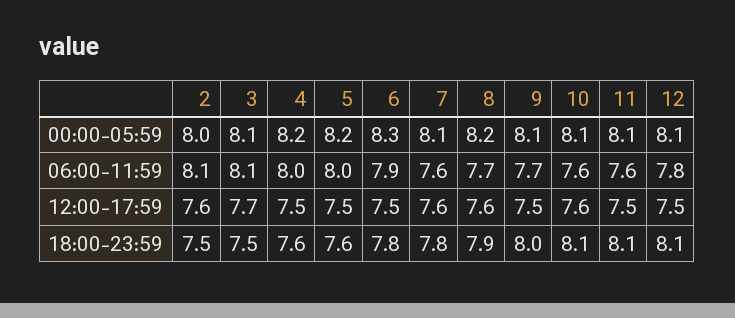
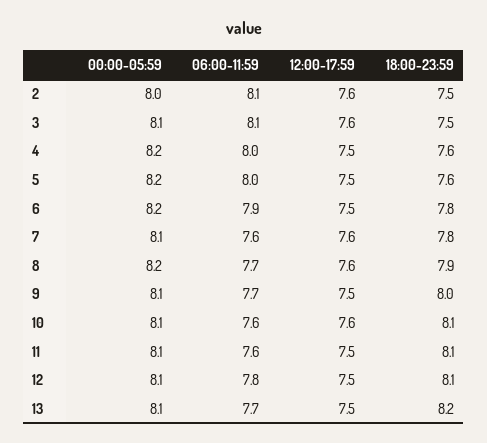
6, 00:00-05:59: 8.3 -> 8.2
3, 12:00-17:59: 7.7 -> 7.6
13, 00:00-05:59: none -> 8.1
13, 06:00-11:59: none -> 7.7
13, 12:00-17:59: none -> 7.5
13, 18:00-23:59: none -> 8.2

